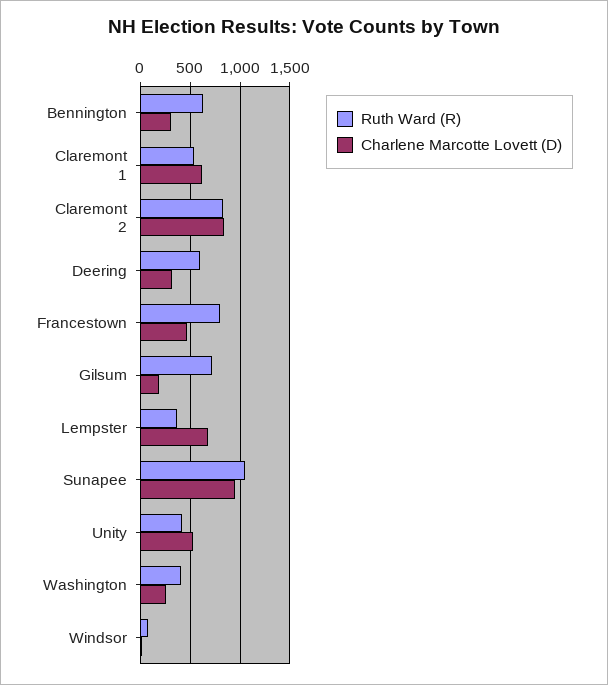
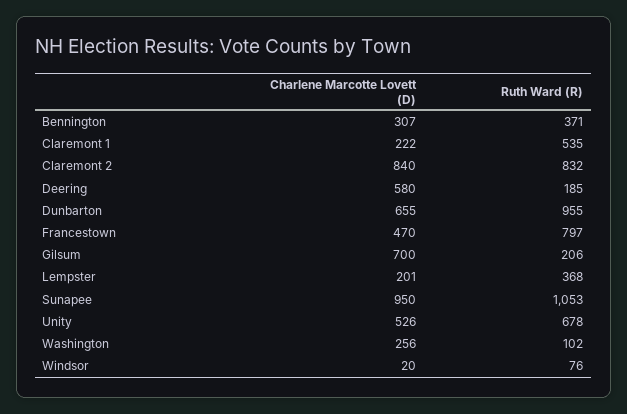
Ruth Ward (R), Bennington: 600 -> 371
Charlene Marcotte Lovett (D), Claremont 1: 600 -> 222
Ruth Ward (R), Deering: 600 -> 185
Charlene Marcotte Lovett (D), Deering: 300 -> 580
Ruth Ward (R), Gilsum: 700 -> 206
Charlene Marcotte Lovett (D), Gilsum: 200 -> 700
Charlene Marcotte Lovett (D), Lempster: 700 -> 201
Ruth Ward (R), Unity: 400 -> 678
Ruth Ward (R), Washington: 400 -> 102
Charlene Marcotte Lovett (D), Dunbarton: none -> 655
Ruth Ward (R), Dunbarton: none -> 955

